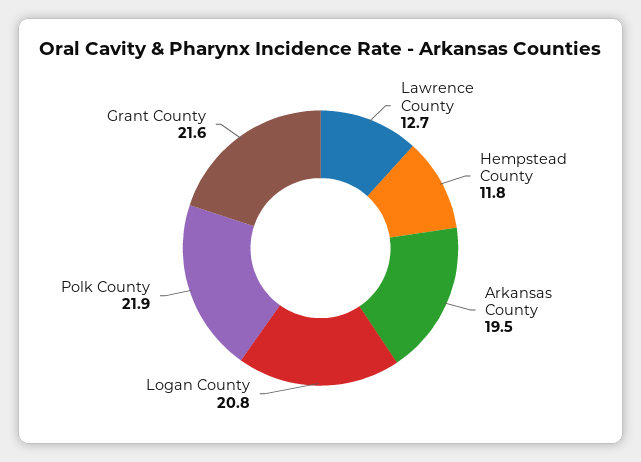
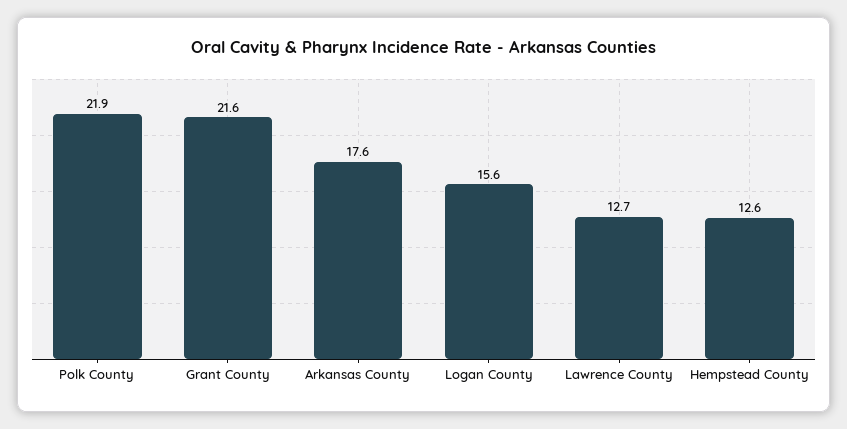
Hempstead County: 11.8 -> 12.6
Arkansas County: 19.5 -> 17.6
Logan County: 20.8 -> 15.6

